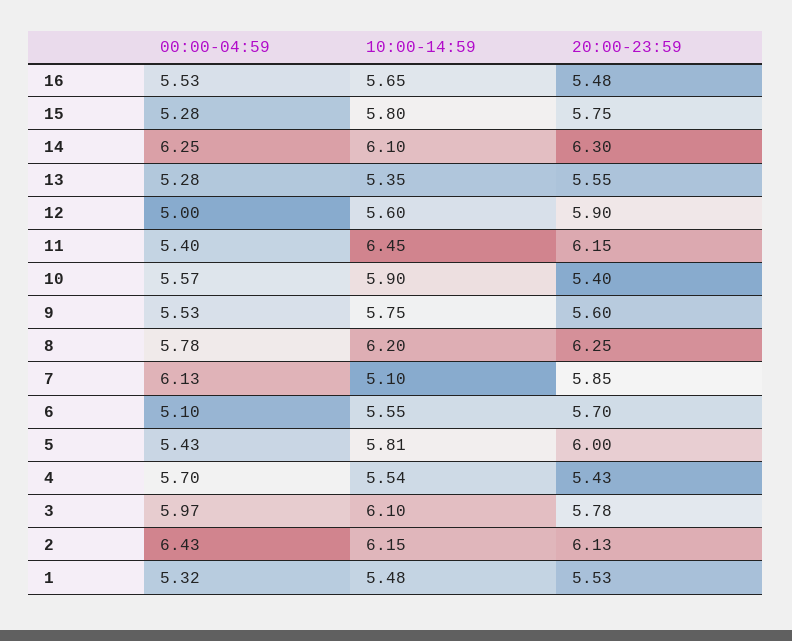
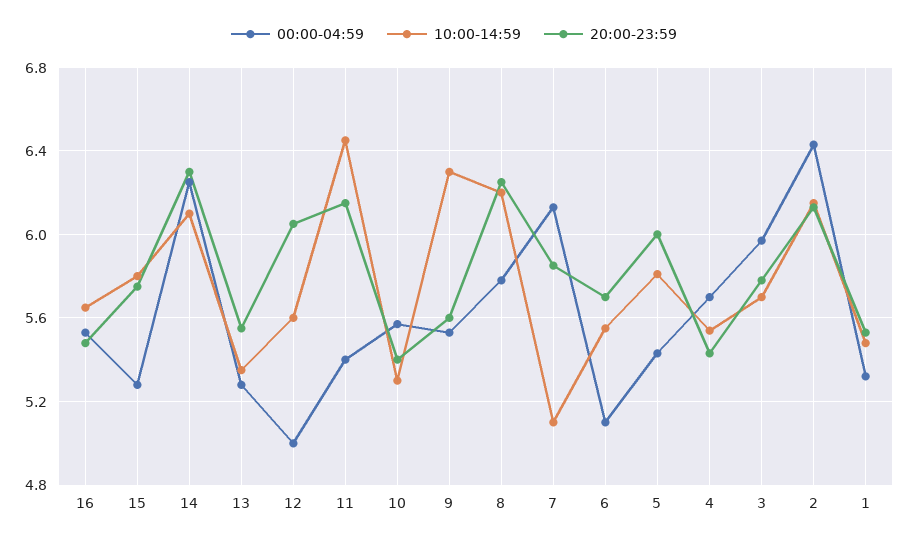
20:00-23:59, 12: 5.9 -> 6.05
10:00-14:59, 10: 5.9 -> 5.3
10:00-14:59, 9: 5.75 -> 6.3
10:00-14:59, 3: 6.1 -> 5.7

